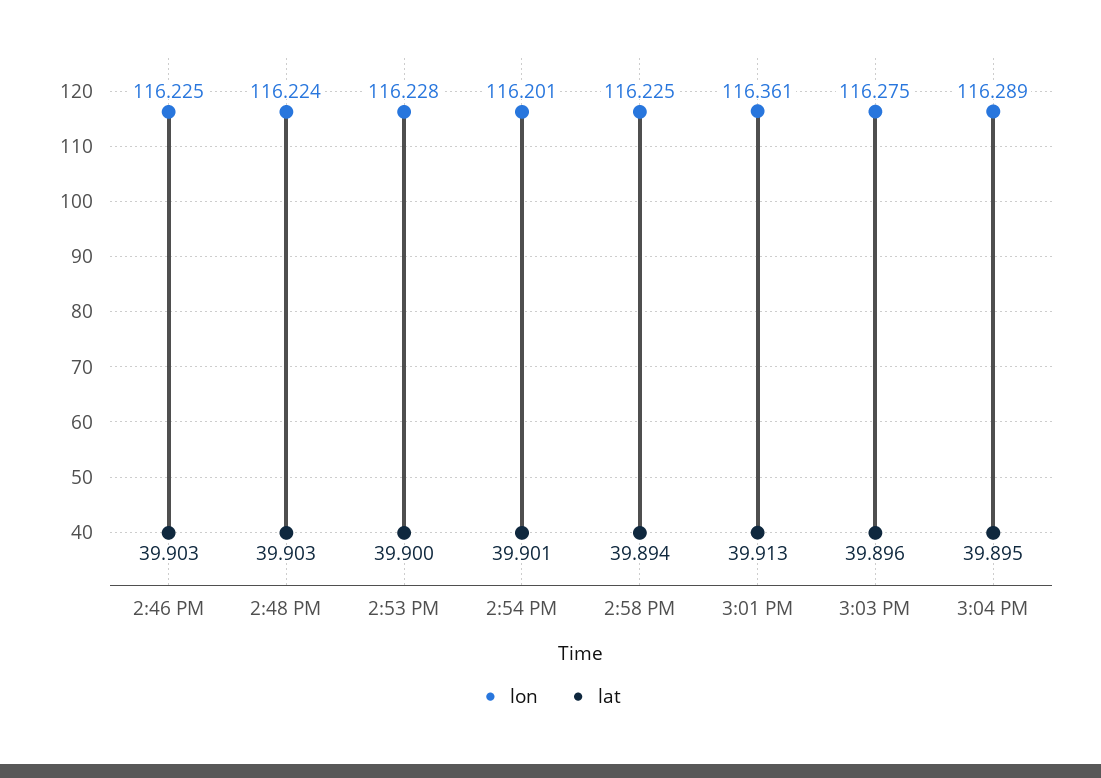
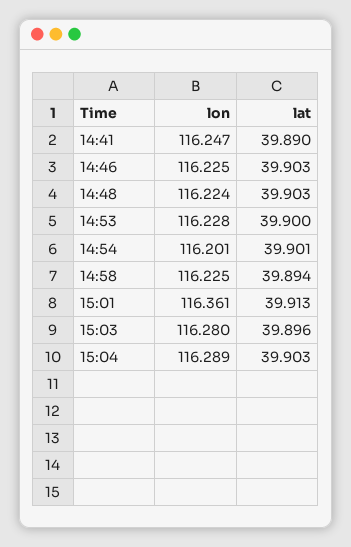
lon, 3:03 PM: 116.275 -> 116.28
lat, 3:04 PM: 39.895 -> 39.903
lon, 14:41: none -> 116.247
lat, 14:41: none -> 39.89

